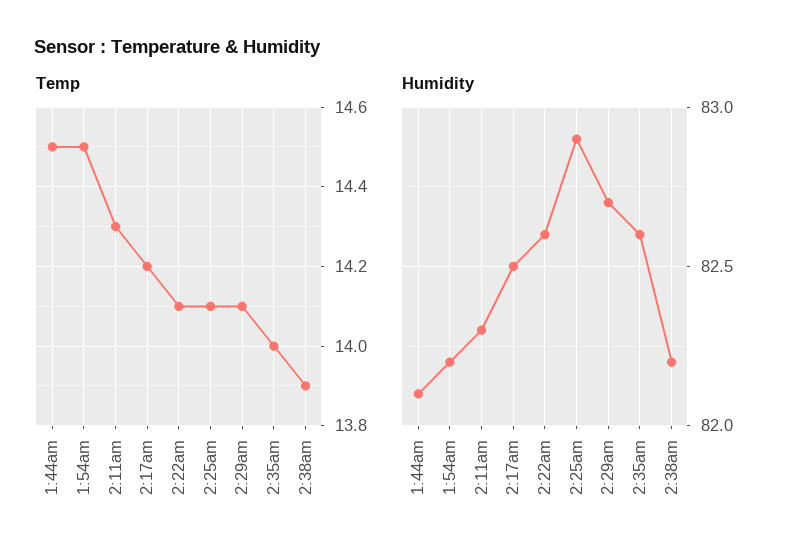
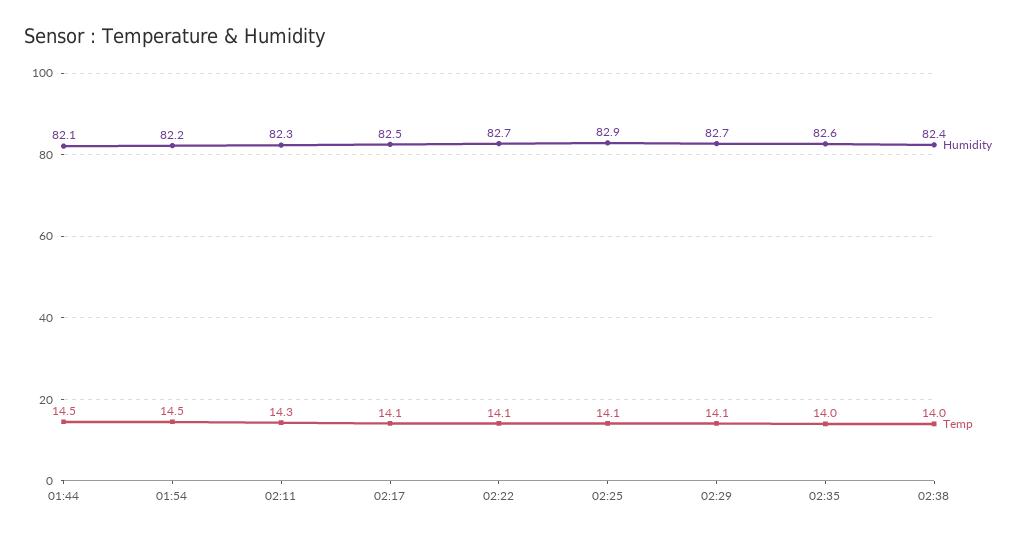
Temp, 2:17am: 14.2 -> 14.1
Temp, 2:38am: 13.9 -> 14
Humidity, 2:22am: 82.6 -> 82.7
Humidity, 2:38am: 82.2 -> 82.4

